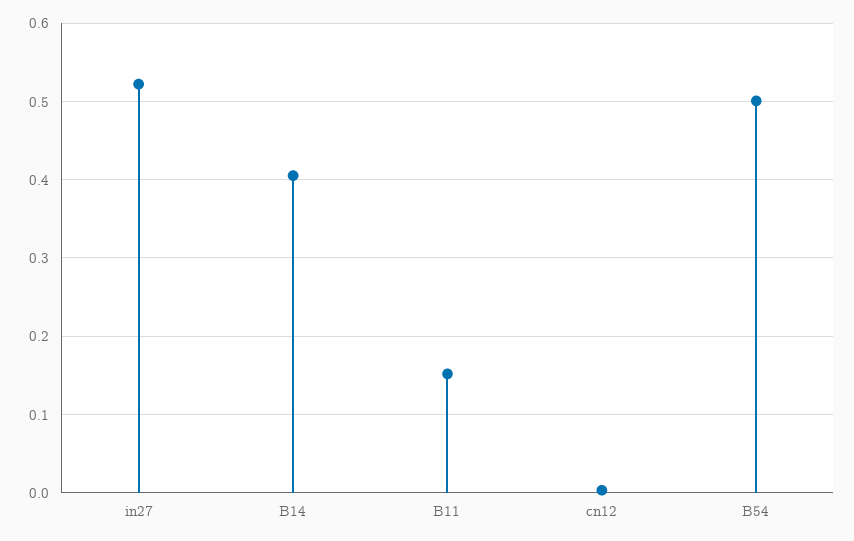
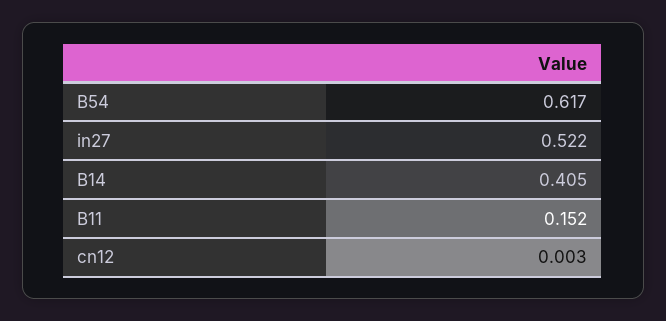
B54: 0.5 -> 0.617

